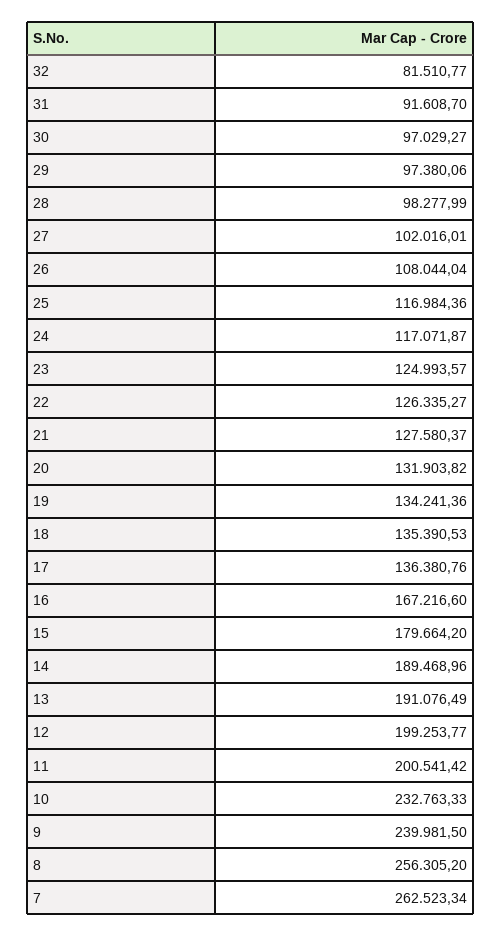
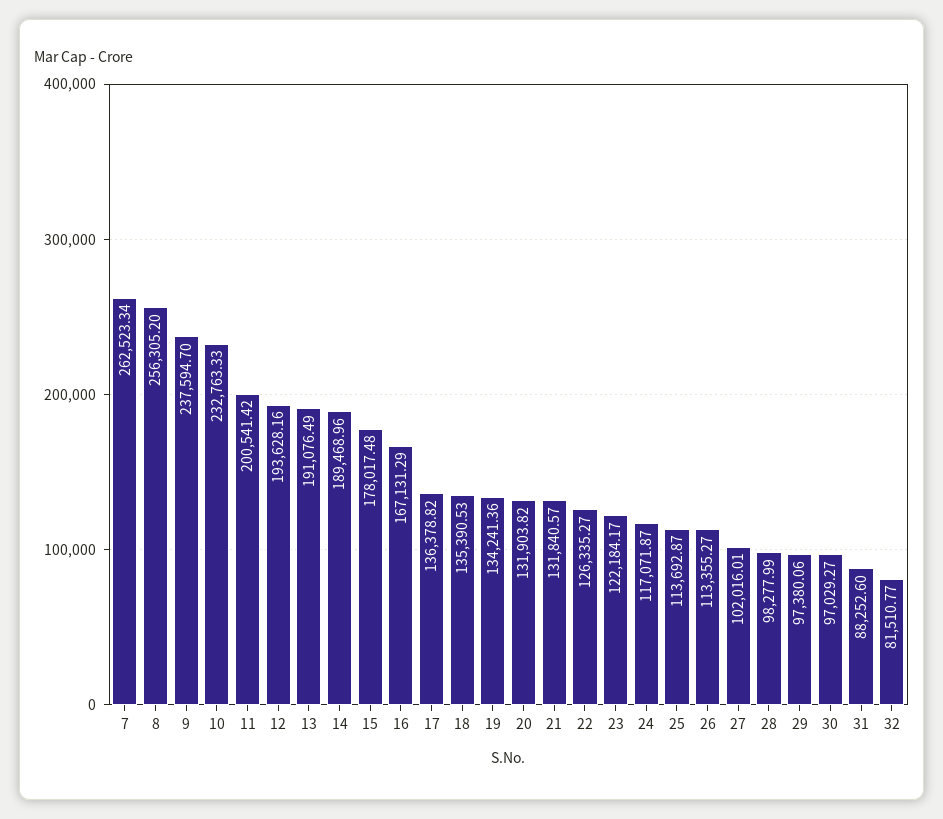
31: 91608.7 -> 88252.6
26: 108044.04 -> 113355.27
25: 116984.36 -> 113692.87
23: 124993.57 -> 122184.17
21: 127580.37 -> 131840.57
17: 136380.76 -> 136378.82
16: 167216.6 -> 167131.29
15: 179664.2 -> 178017.48
12: 199253.77 -> 193628.16
9: 239981.5 -> 237594.7

